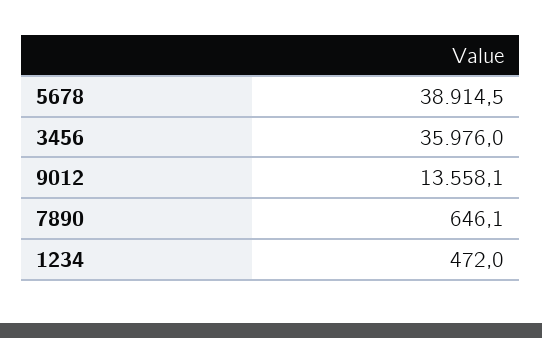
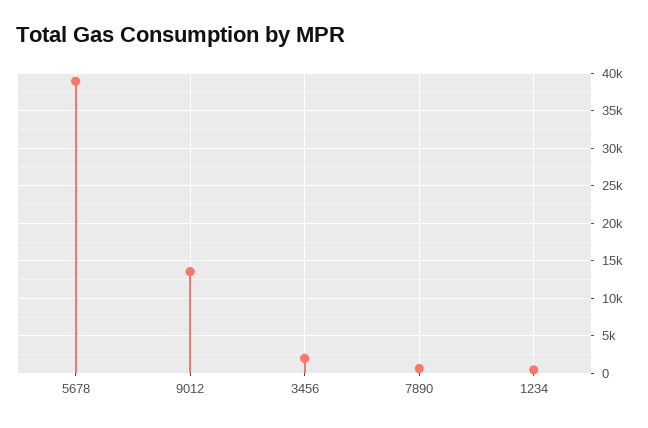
3456: 35976 -> 2000

